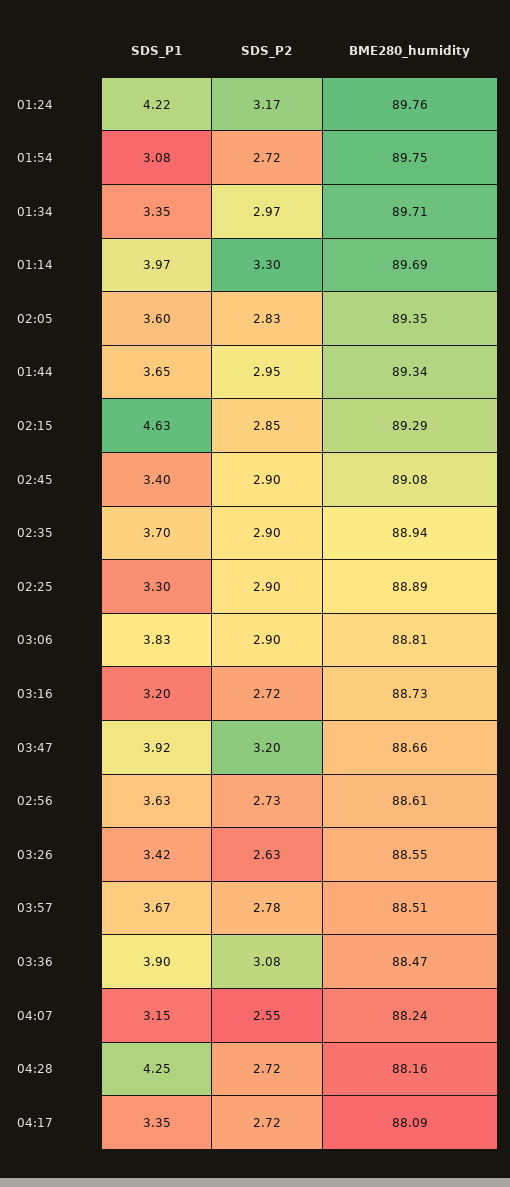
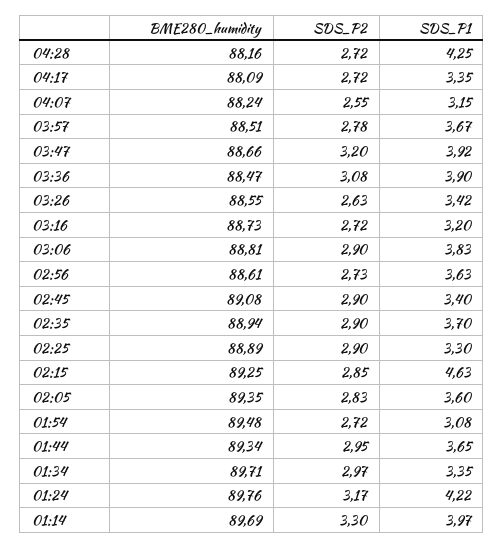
BME280_humidity, 01:54: 89.75 -> 89.48
BME280_humidity, 02:15: 89.29 -> 89.25

